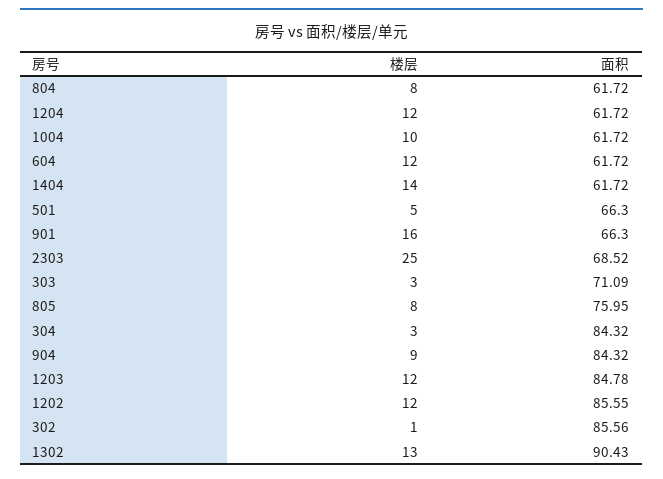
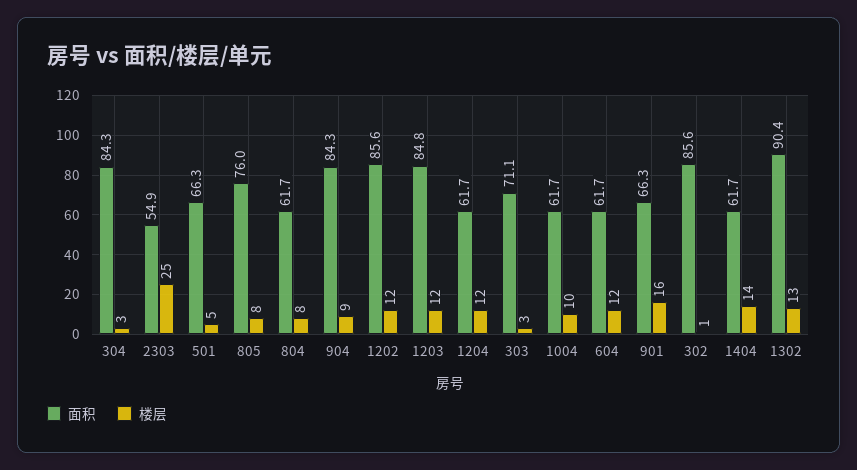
面积, 2303: 68.52 -> 54.9

